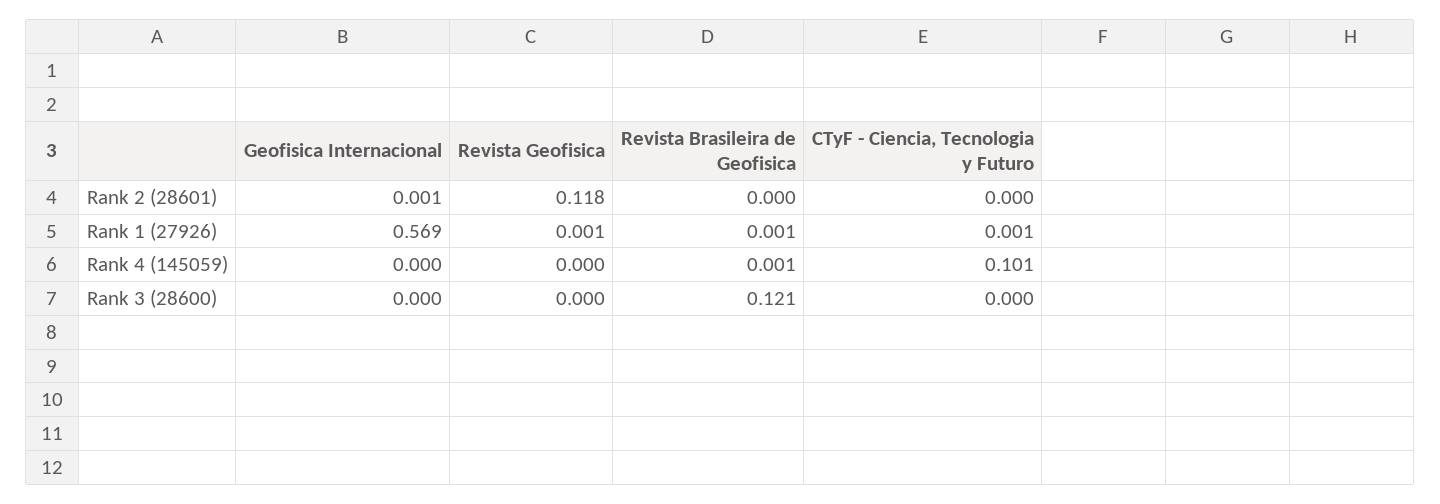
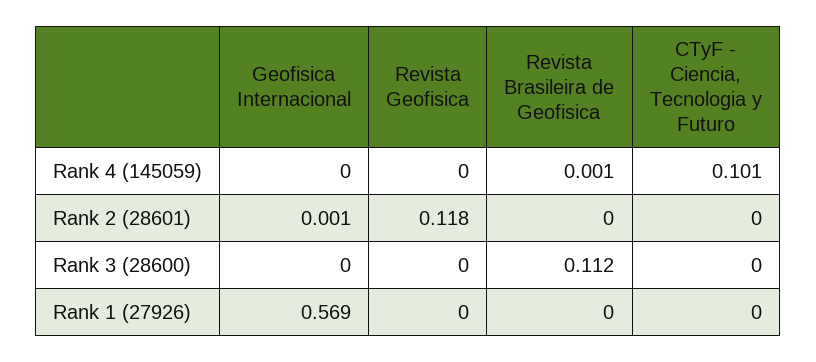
Revista Geofisica, Rank 1 (27926): 0.001 -> 0
Revista Brasileira de Geofisica, Rank 1 (27926): 0.001 -> 0
CTyF - Ciencia, Tecnologia y Futuro, Rank 1 (27926): 0.001 -> 0
Revista Brasileira de Geofisica, Rank 3 (28600): 0.121 -> 0.112

